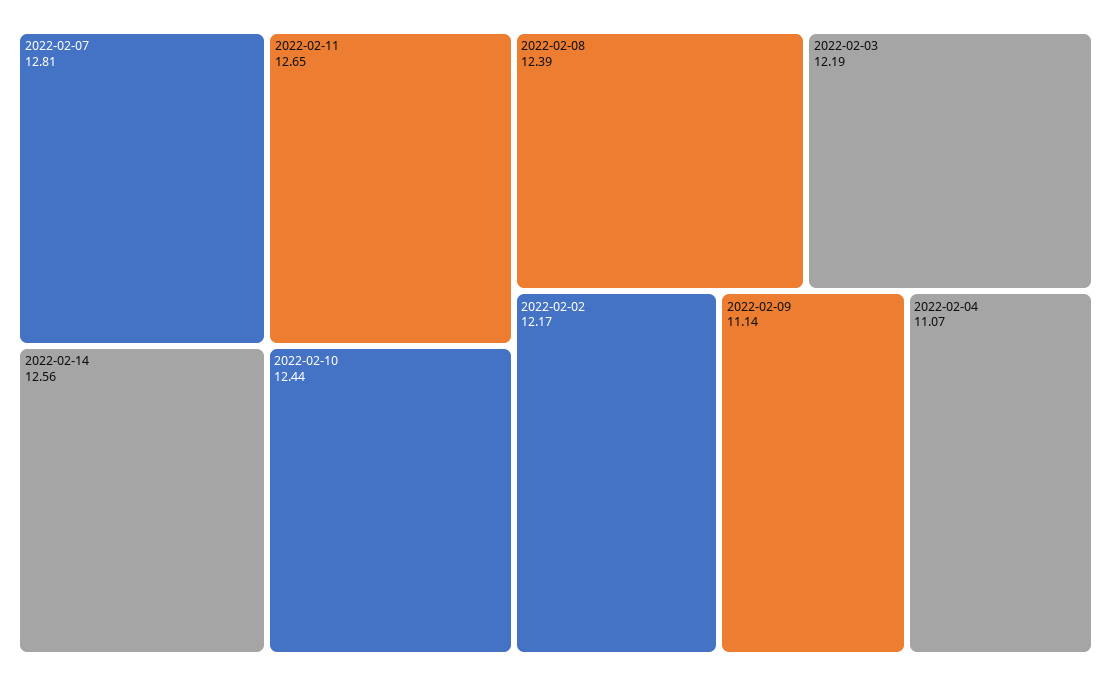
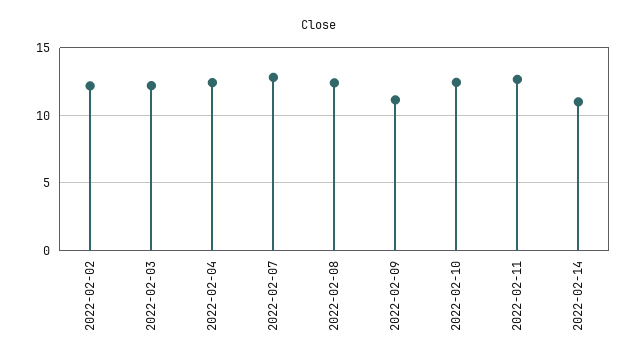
2022-02-14: 12.56 -> 11
2022-02-04: 11.07 -> 12.5

